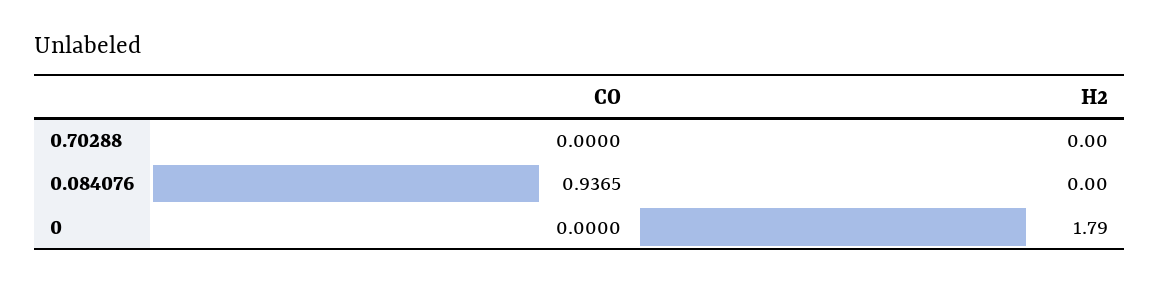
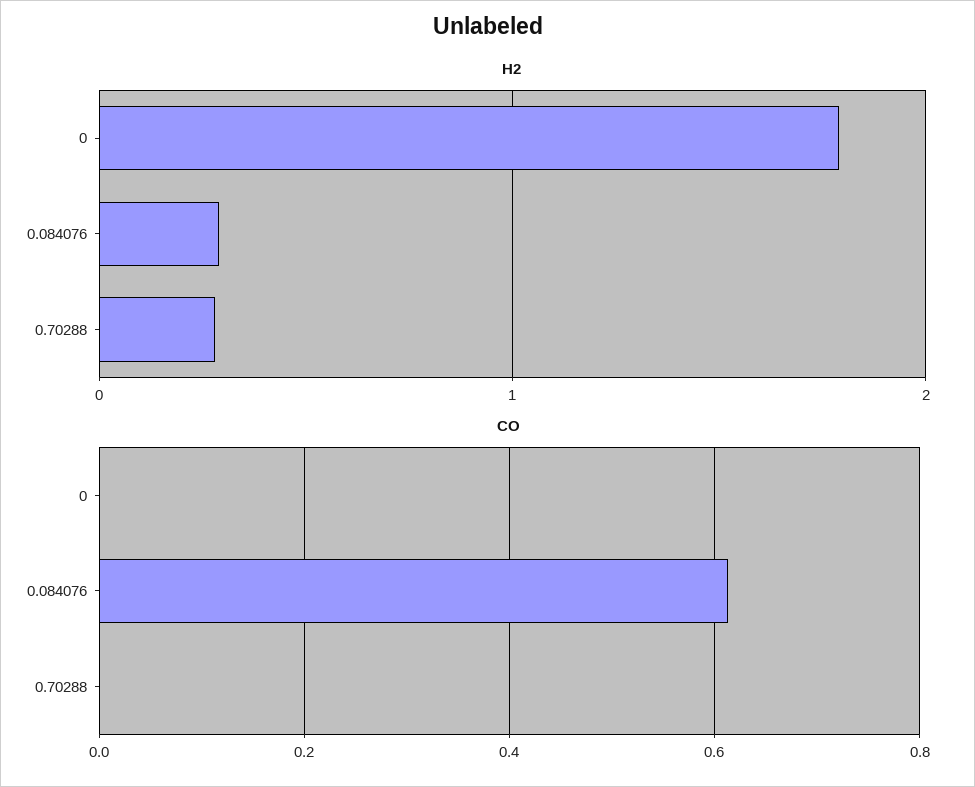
H2, 0.70288: 0 -> 0.3
CO, 0.084076: 0.9365 -> 0.62
H2, 0.084076: 0 -> 0.3

